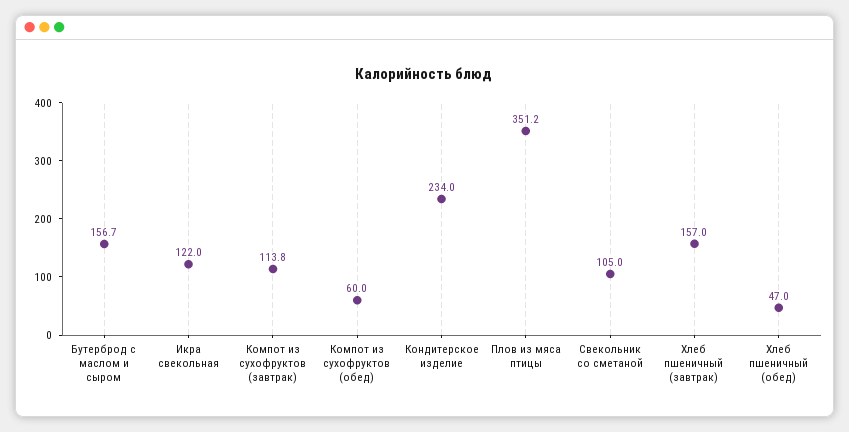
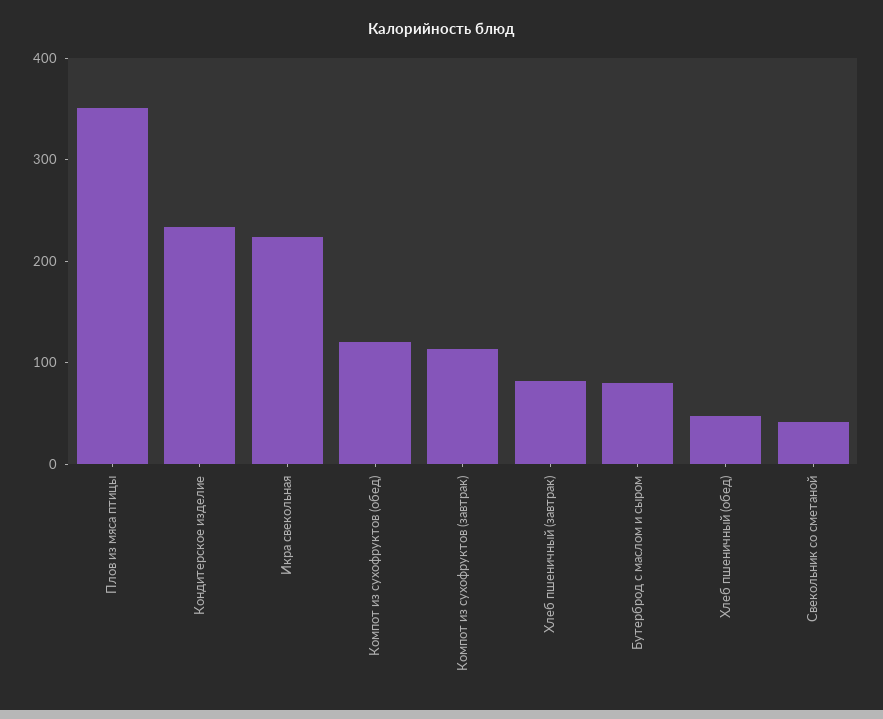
Бутерброд с маслом и сыром: 156.7 -> 80
Икра свекольная: 122 -> 220
Компот из сухофруктов (обед): 60 -> 120
Свекольник со сметаной: 105 -> 40
Хлеб пшеничный (завтрак): 157 -> 80

